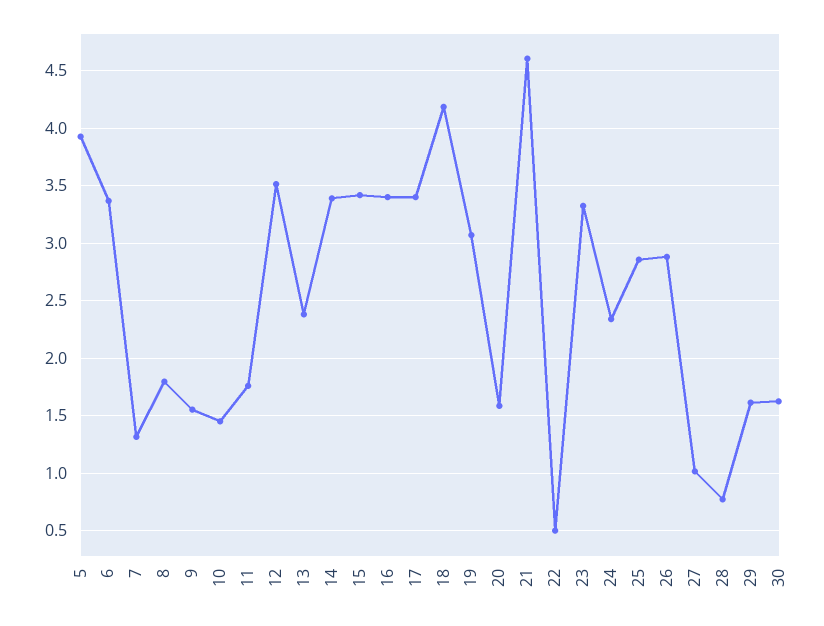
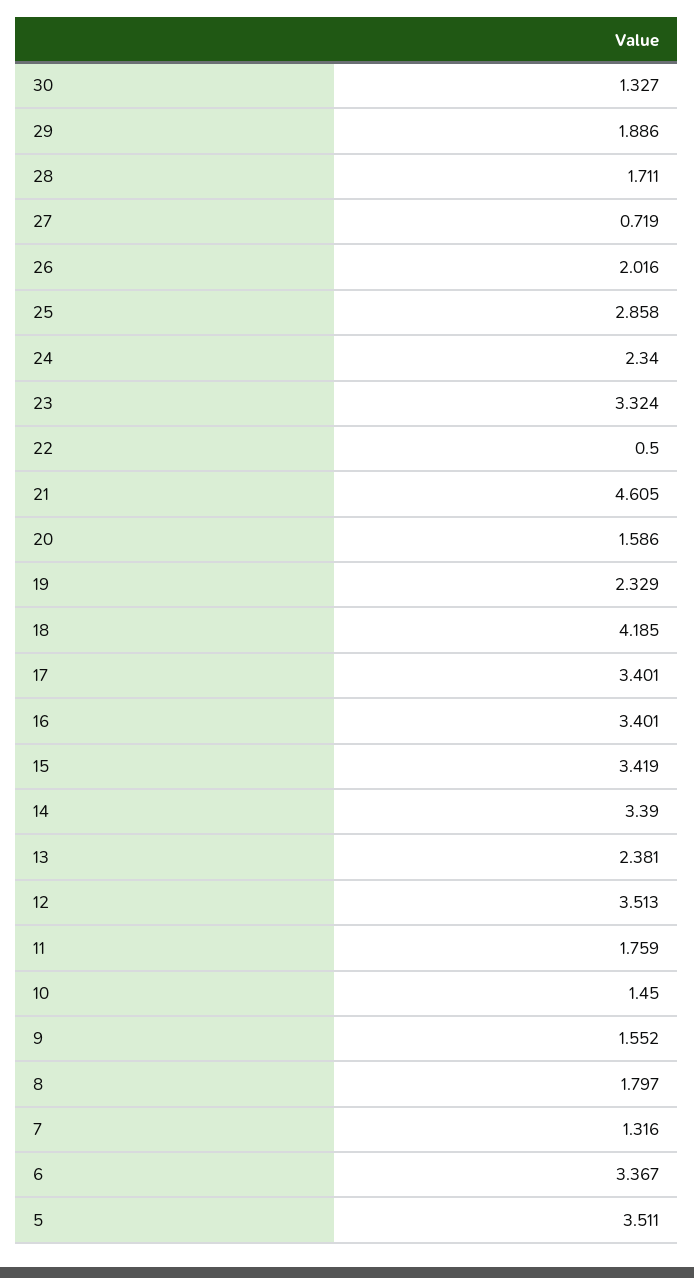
5: 3.9 -> 3.511
19: 3.1 -> 2.329
26: 2.9 -> 2.016
27: 1 -> 0.719
28: 0.8 -> 1.711
29: 1.6 -> 1.886
30: 1.6 -> 1.327

